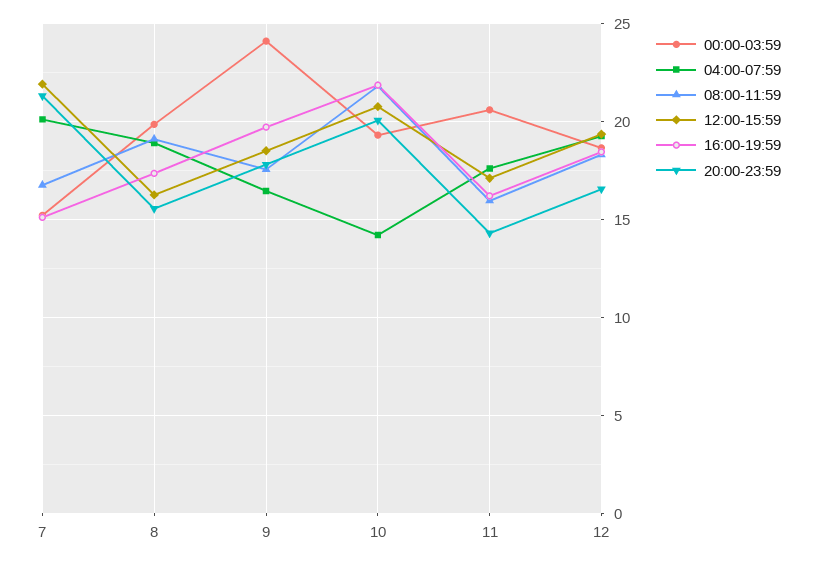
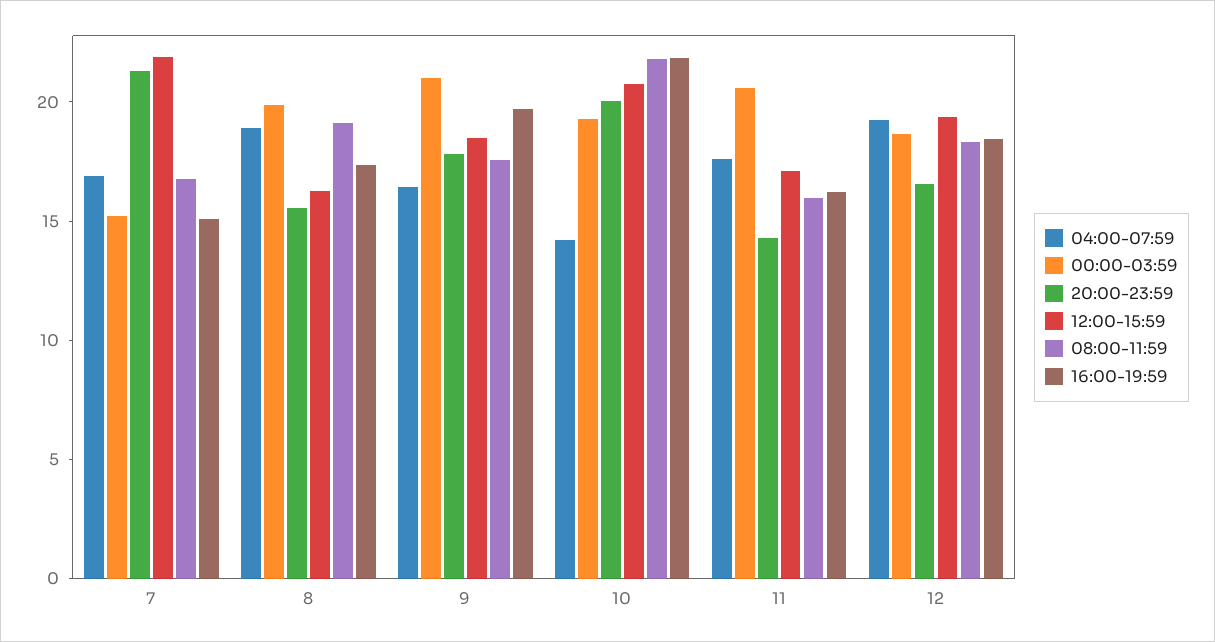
04:00-07:59, 7: 20 -> 17
00:00-03:59, 9: 24 -> 21

